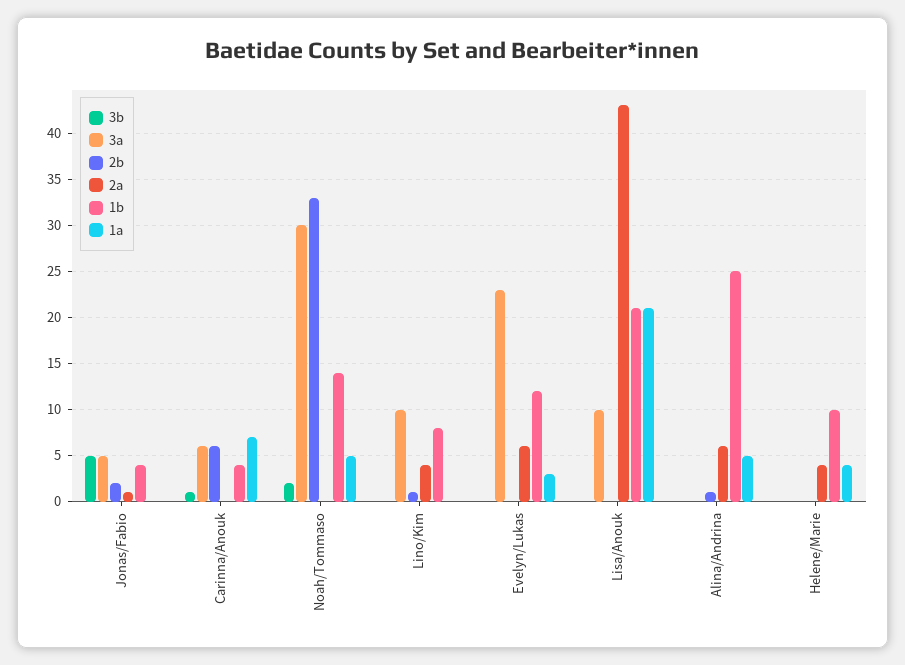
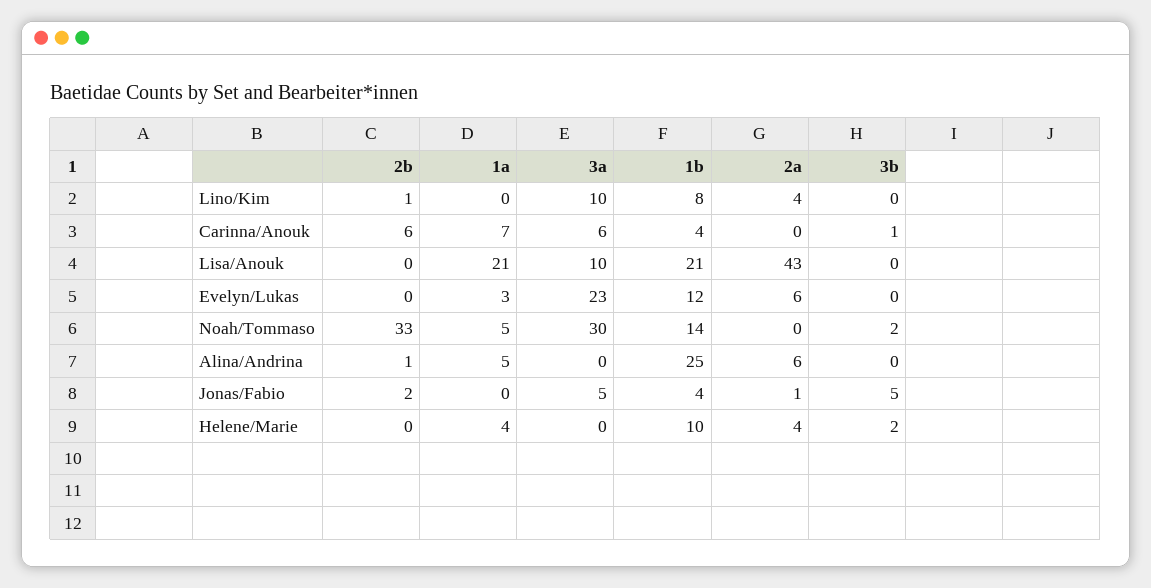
3b, Helene/Marie: 0 -> 2

